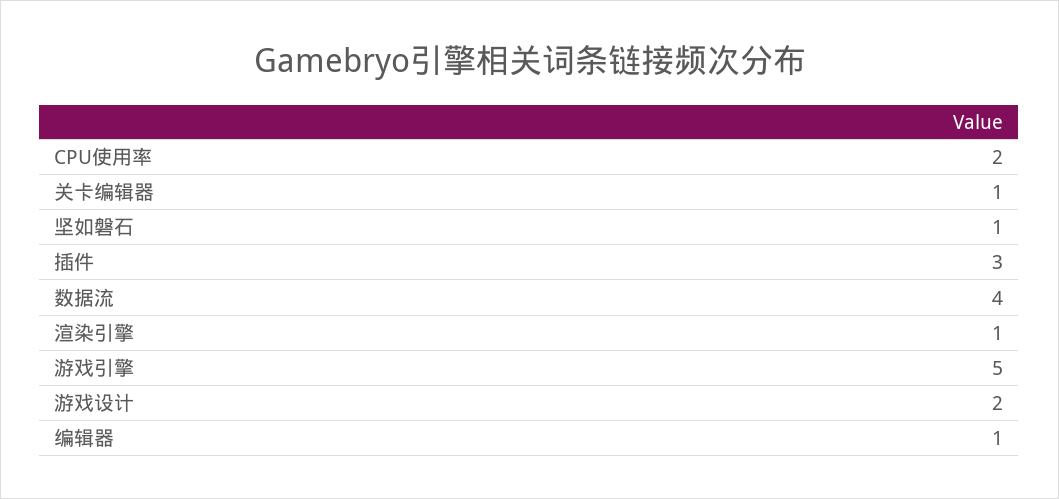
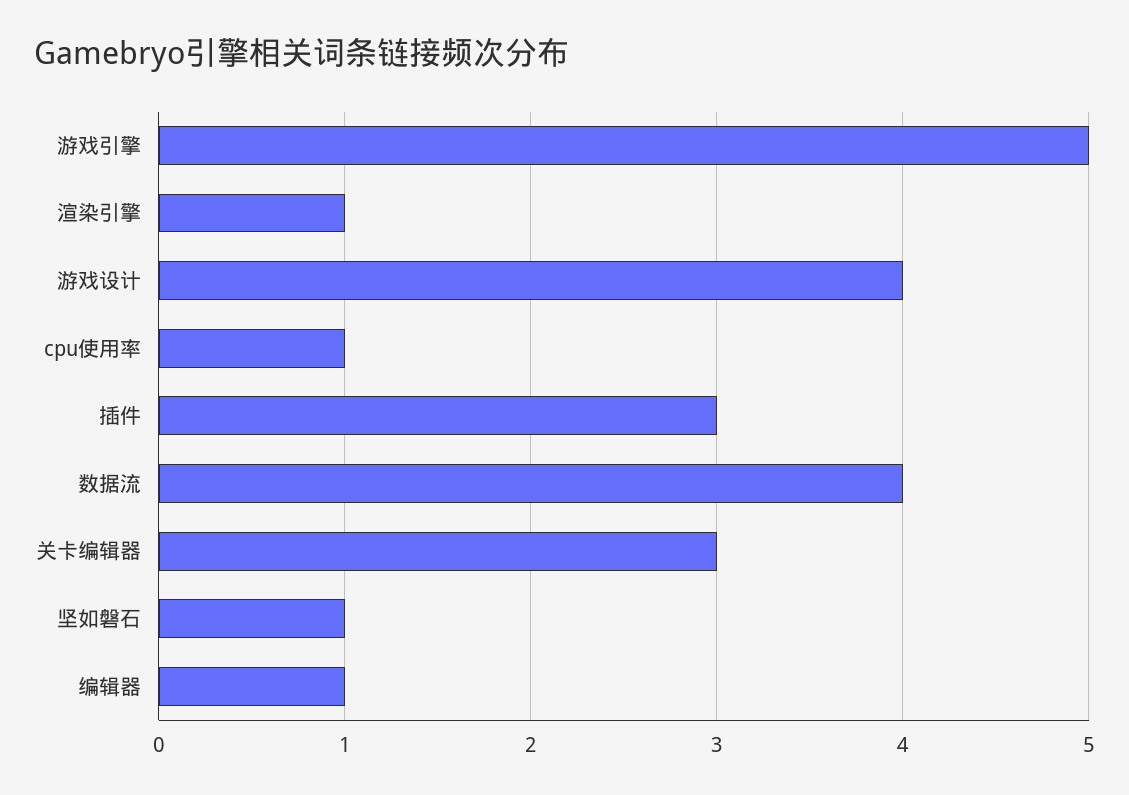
CPU使用率: 2 -> 1
关卡编辑器: 1 -> 3
游戏设计: 2 -> 4

